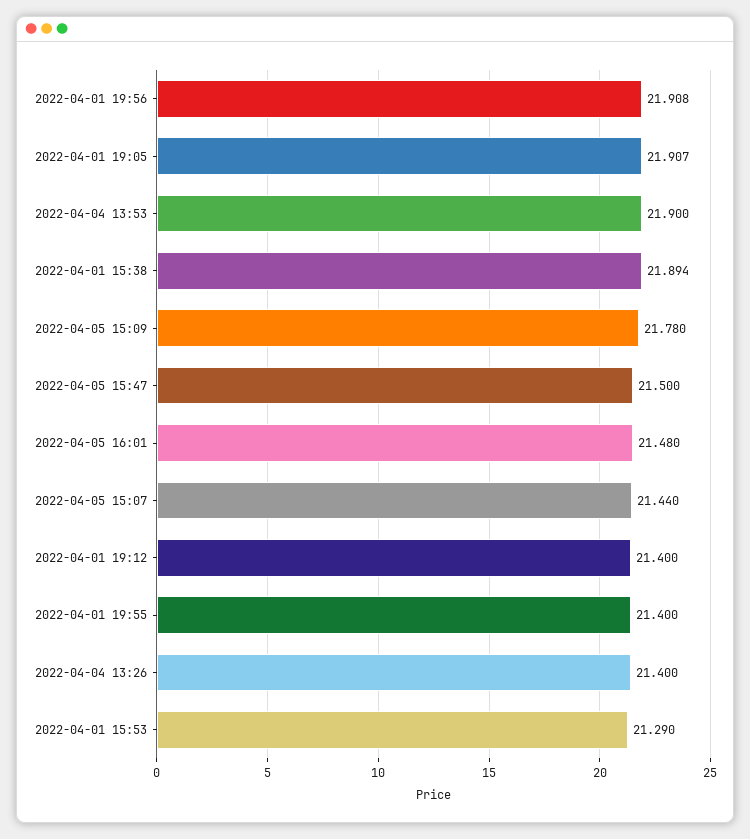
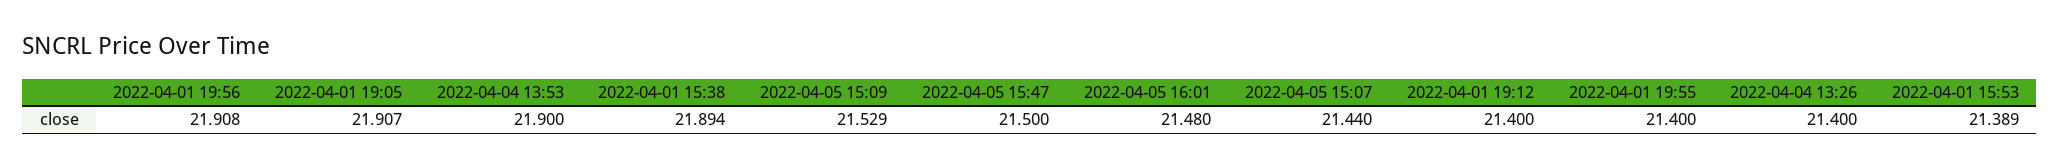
2022-04-05 15:09: 21.78 -> 21.529
2022-04-01 15:53: 21.29 -> 21.389

